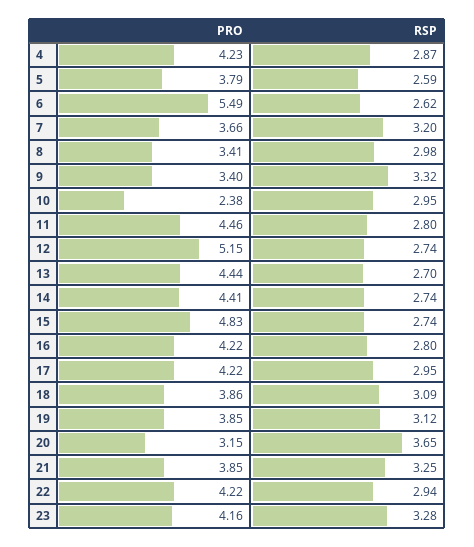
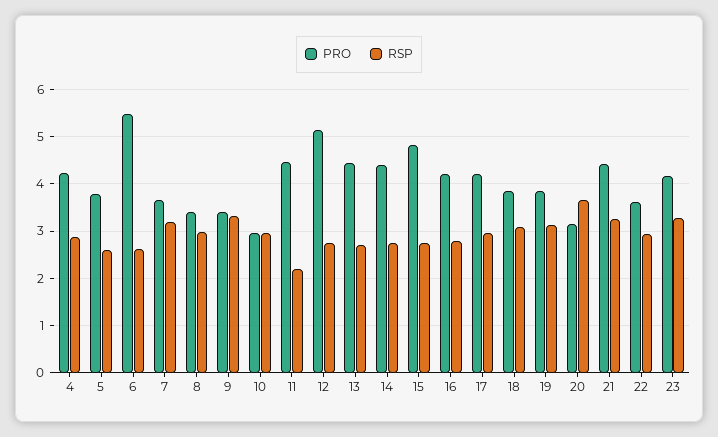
PRO, 10: 2.38 -> 3
RSP, 11: 2.8 -> 2.2
PRO, 21: 3.85 -> 4.4
PRO, 22: 4.22 -> 3.6

